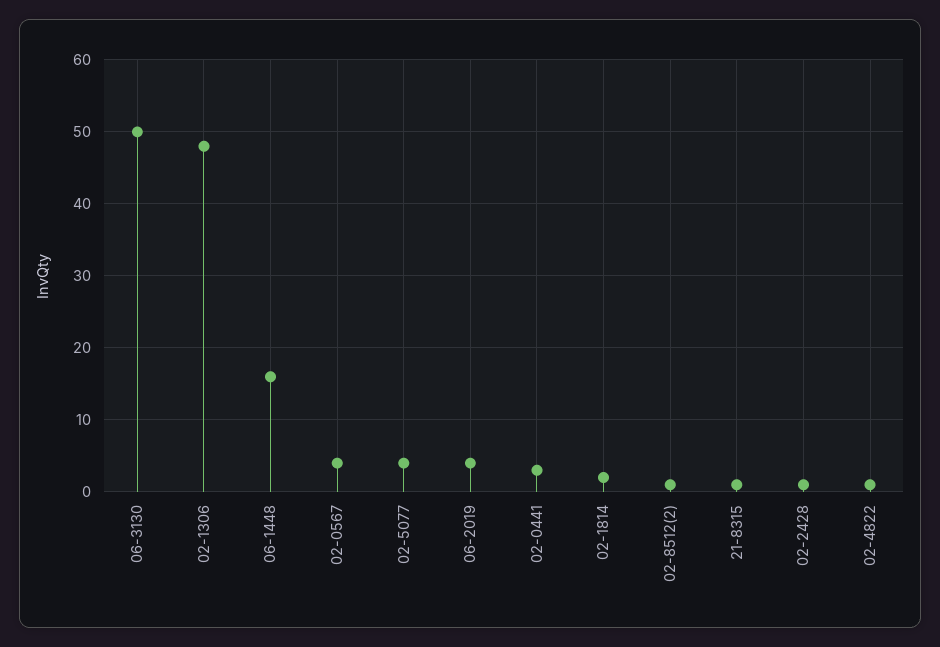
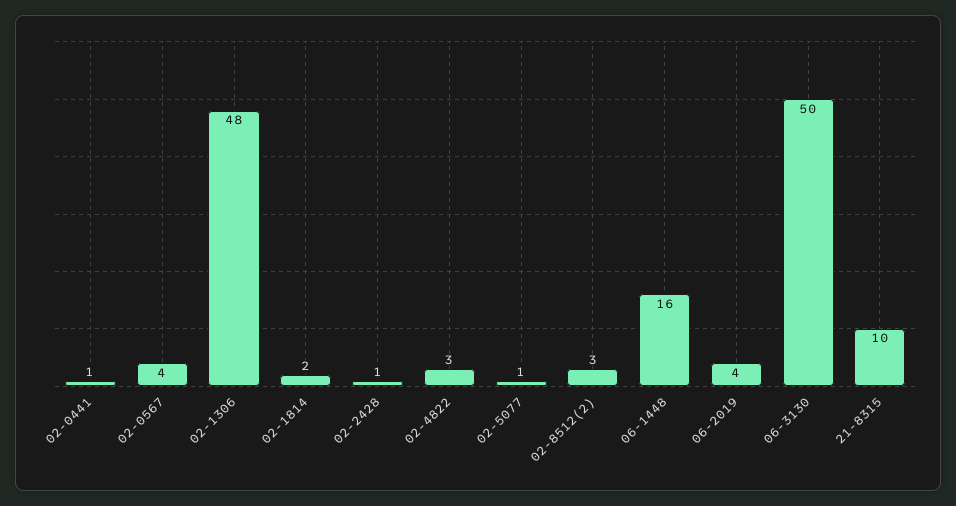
02-5077: 4 -> 1
02-0441: 3 -> 1
02-8512(2): 1 -> 3
21-8315: 1 -> 10
02-4822: 1 -> 3

